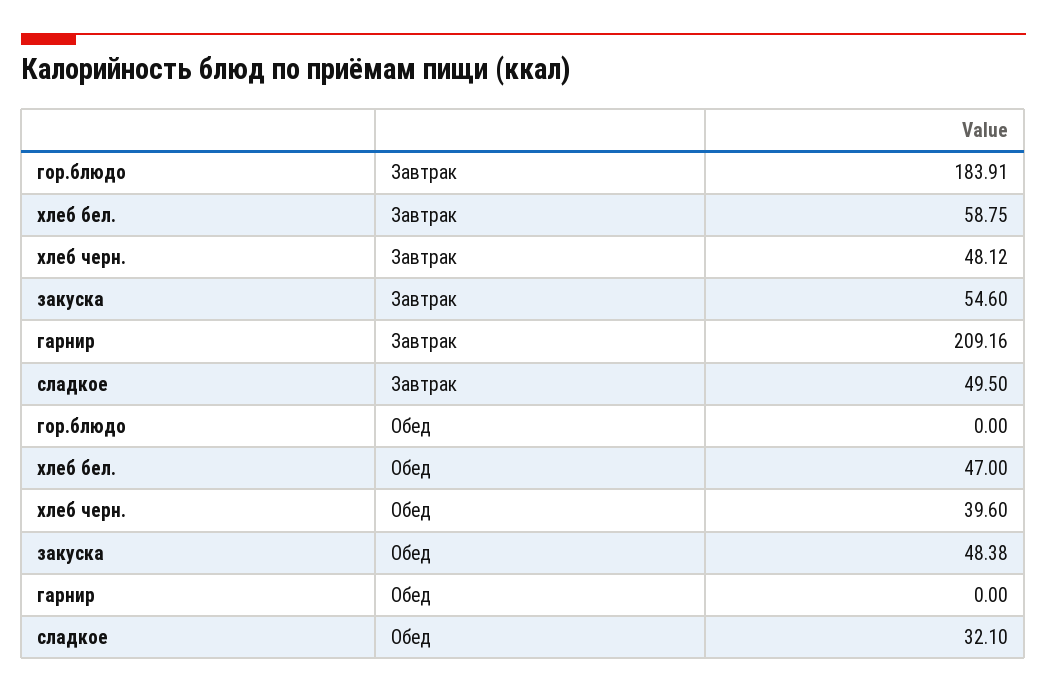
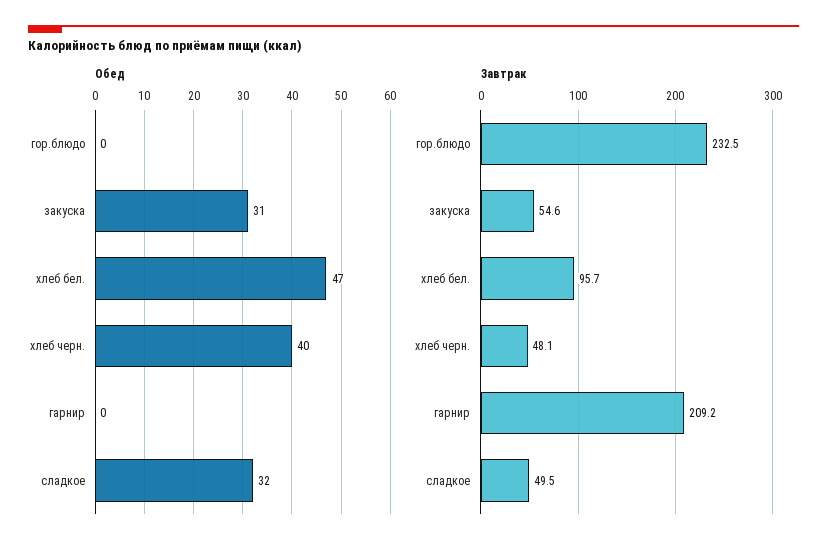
Завтрак, гор.блюдо: 183.91 -> 232.5
Завтрак, хлеб бел.: 58.75 -> 95.7
Обед, закуска: 48.38 -> 31

